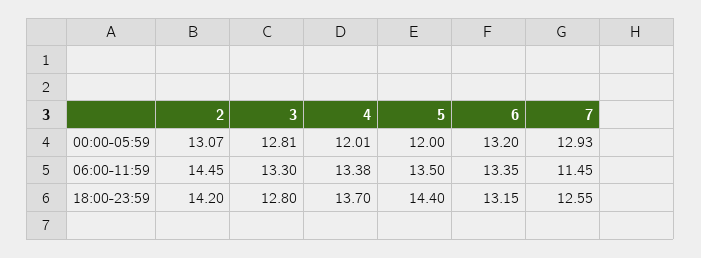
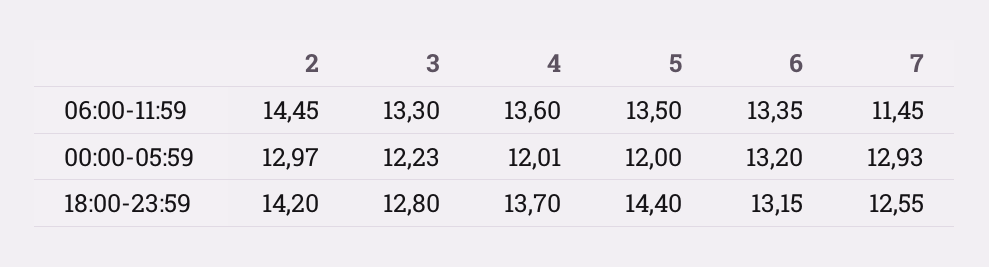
2, 00:00-05:59: 13.07 -> 12.97
3, 00:00-05:59: 12.81 -> 12.23
4, 06:00-11:59: 13.38 -> 13.6

